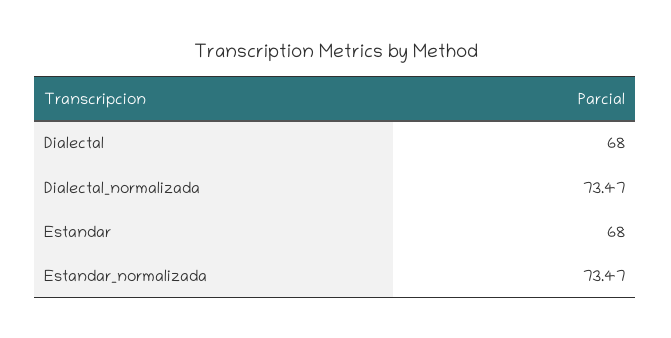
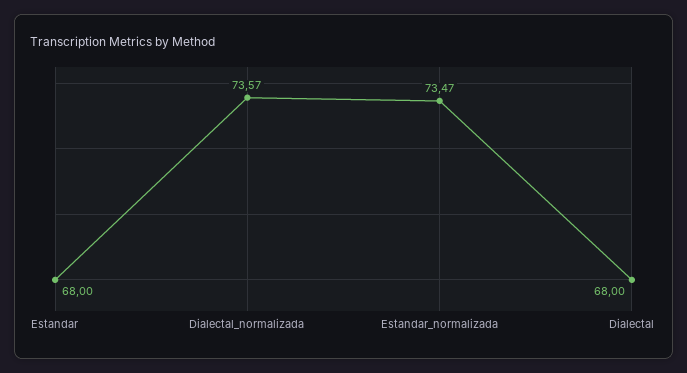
Dialectal_normalizada: 73.47 -> 73.57

